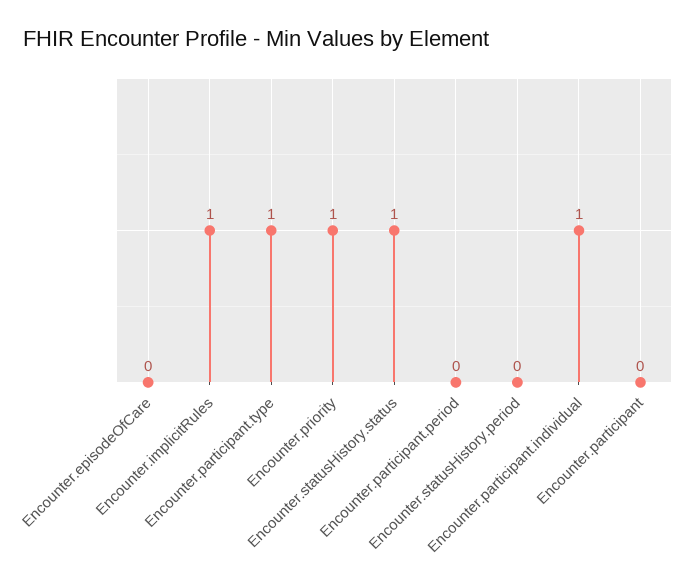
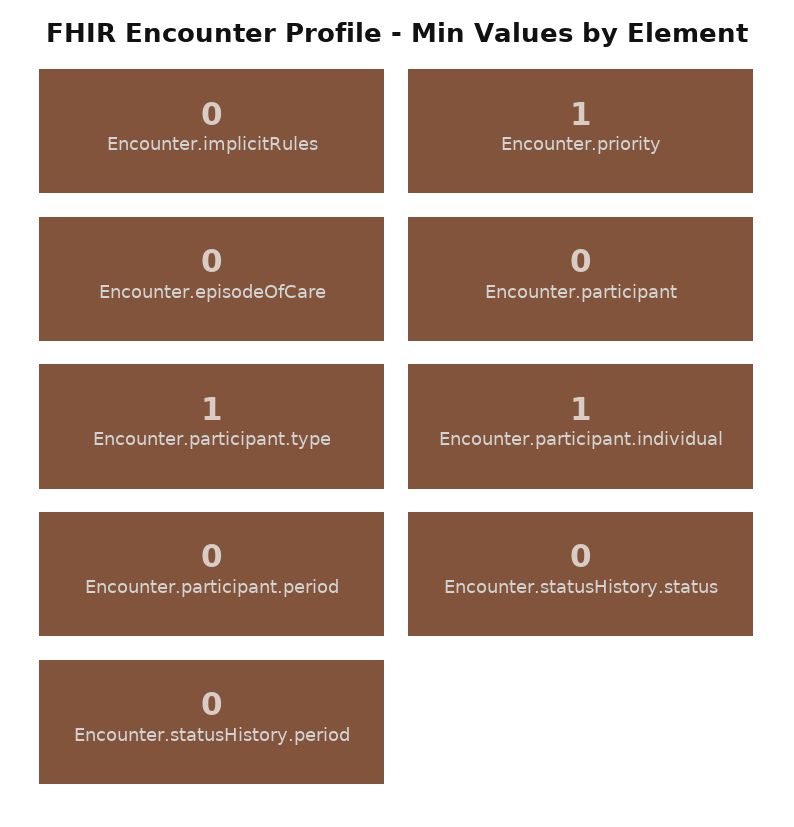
Encounter.implicitRules: 1 -> 0
Encounter.statusHistory.status: 1 -> 0

